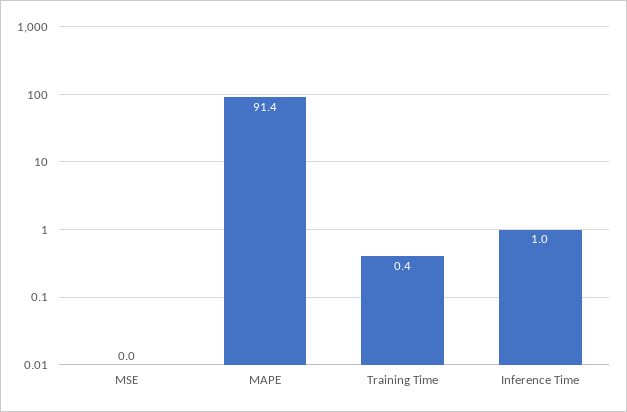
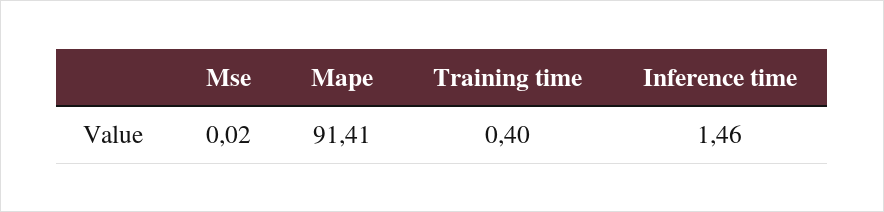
Inference Time: 1 -> 1.46

